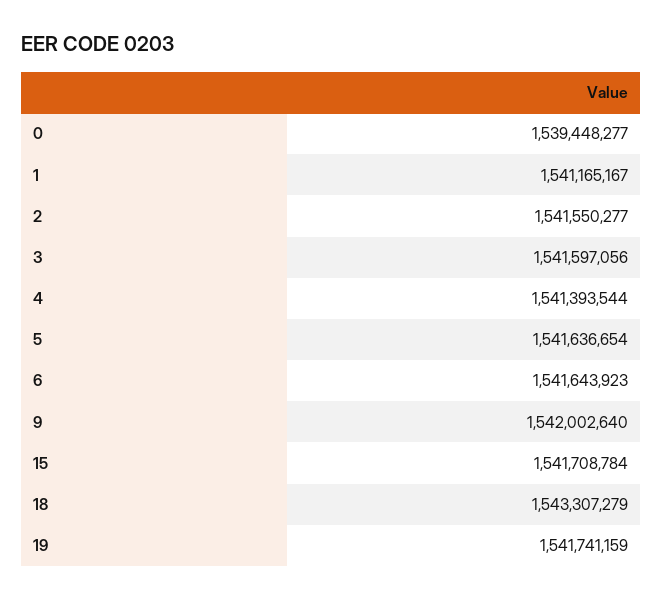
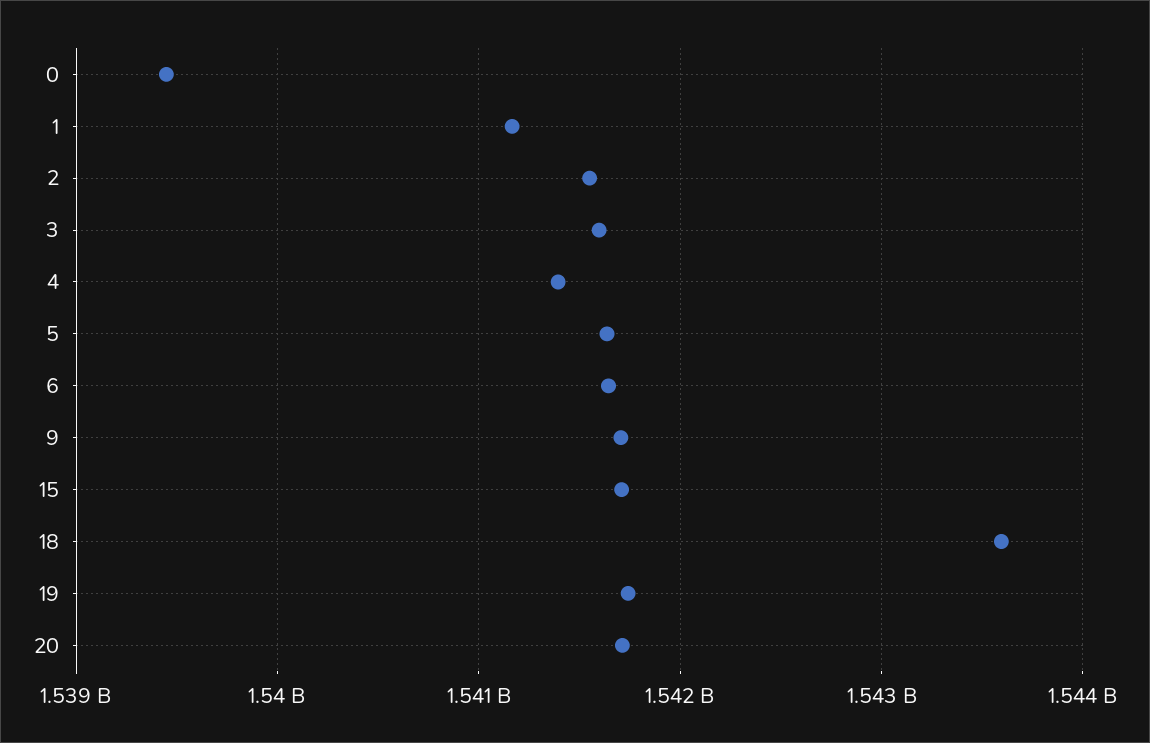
9: 1542002640 -> 1541700000
18: 1543307279 -> 1543600000
20: none -> 1541700000

